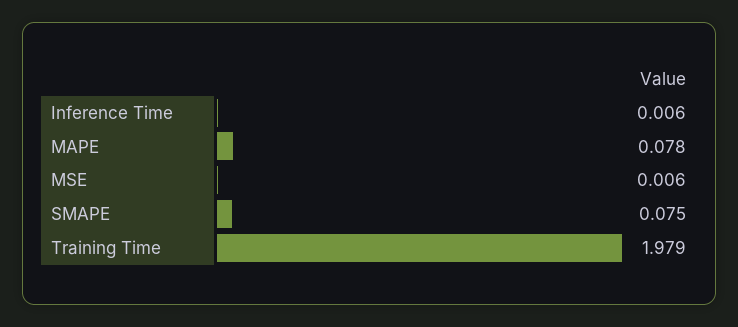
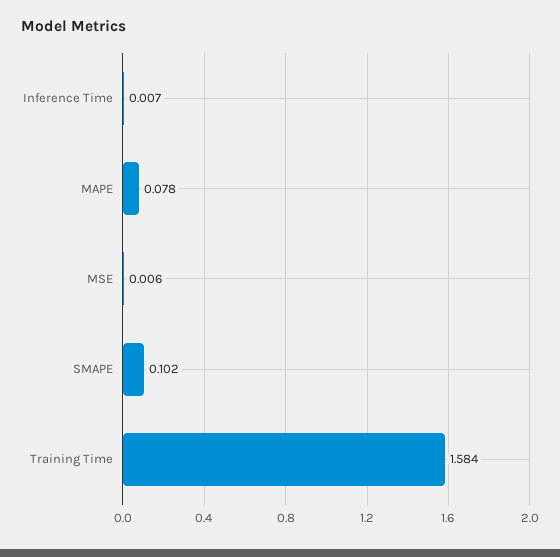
Inference Time: 0.006 -> 0.007
SMAPE: 0.075 -> 0.102
Training Time: 1.979 -> 1.584

